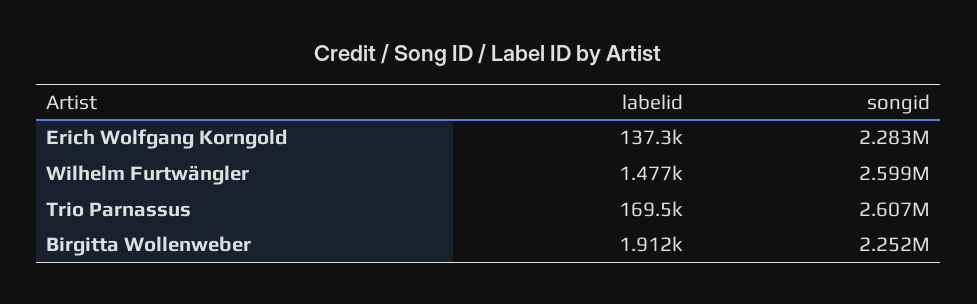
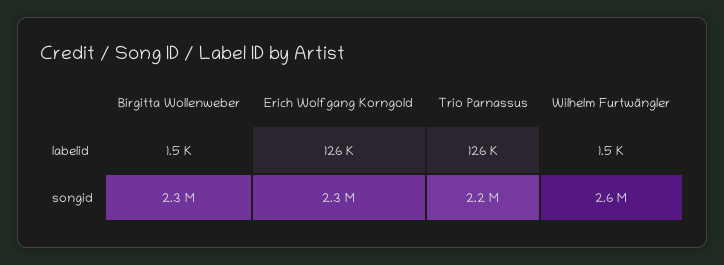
labelid, Erich Wolfgang Korngold: 137300 -> 126000
labelid, Trio Parnassus: 169500 -> 126000
songid, Trio Parnassus: 2607000 -> 2200000
labelid, Birgitta Wollenweber: 1912 -> 1500

